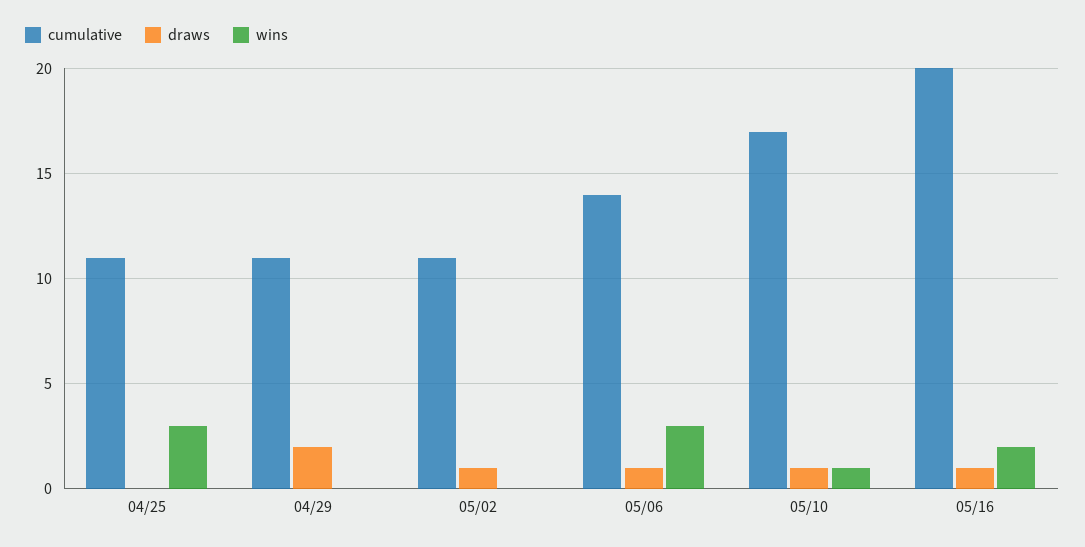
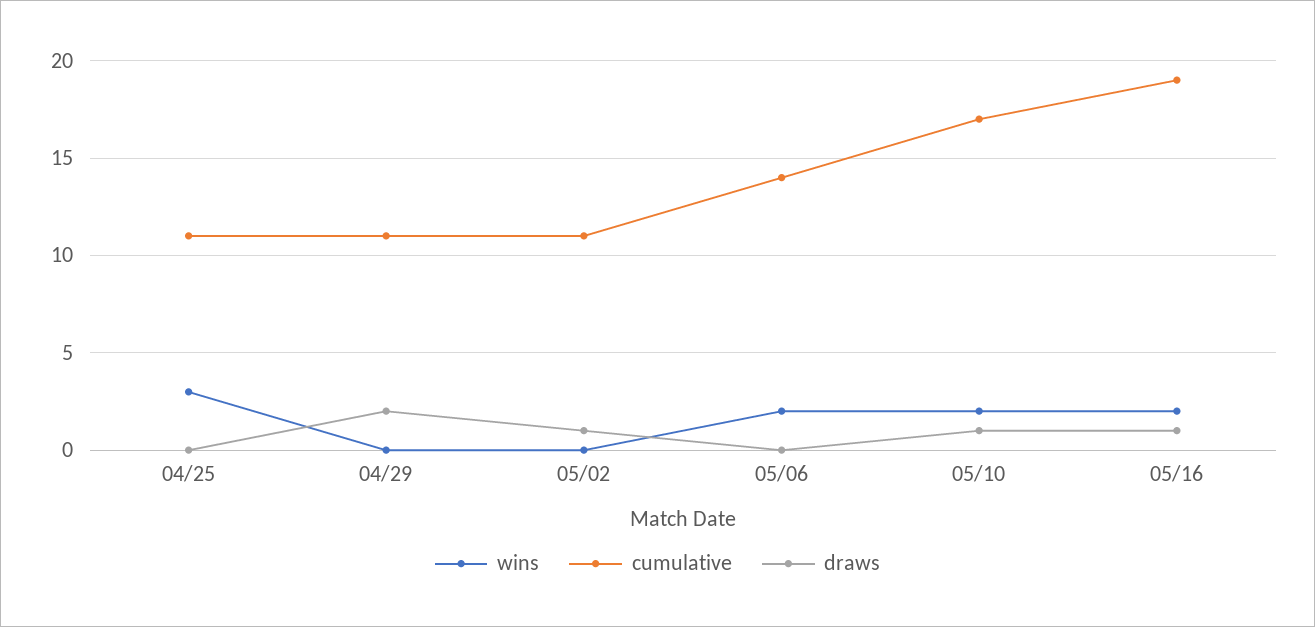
draws, 05/06: 1 -> 0
wins, 05/06: 3 -> 2
wins, 05/10: 1 -> 2
cumulative, 05/16: 20 -> 19

